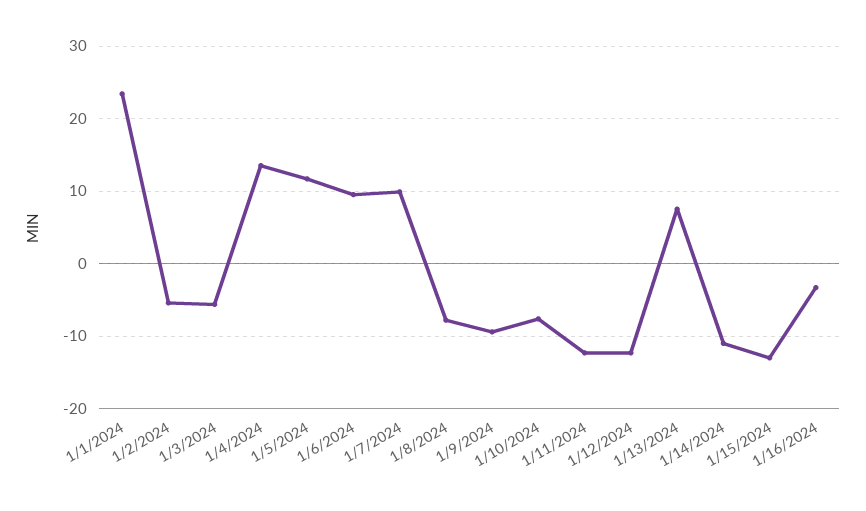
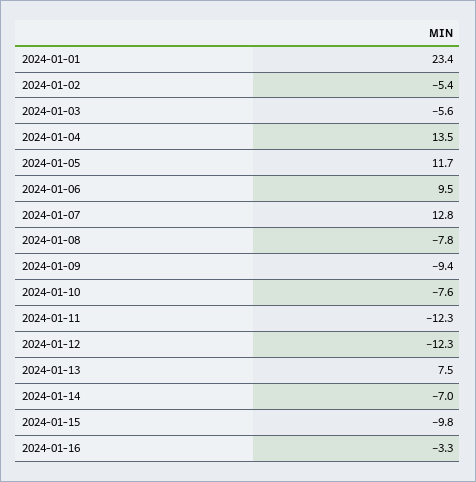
1/7/2024: 10 -> 12.8
1/14/2024: -11 -> -7
1/15/2024: -13 -> -9.8

